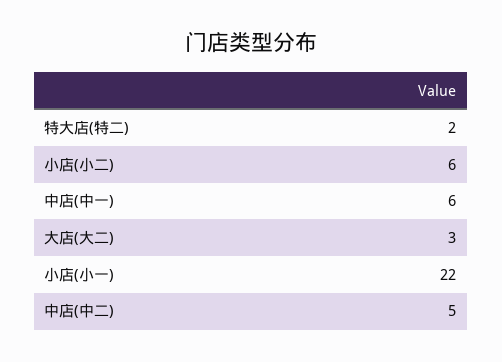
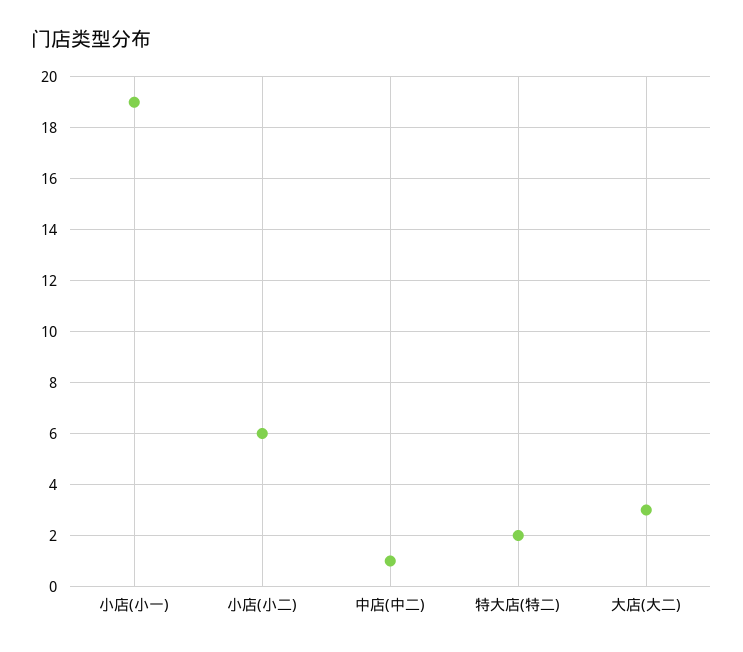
中店(中一): 6 -> none
小店(小一): 22 -> 19
中店(中二): 5 -> 1

